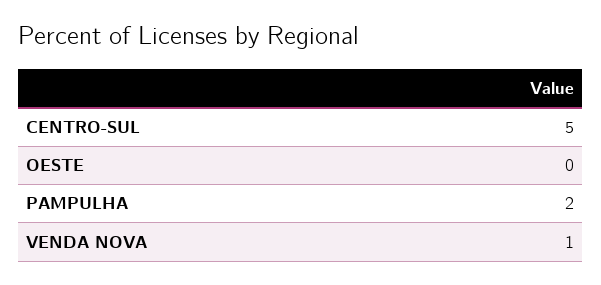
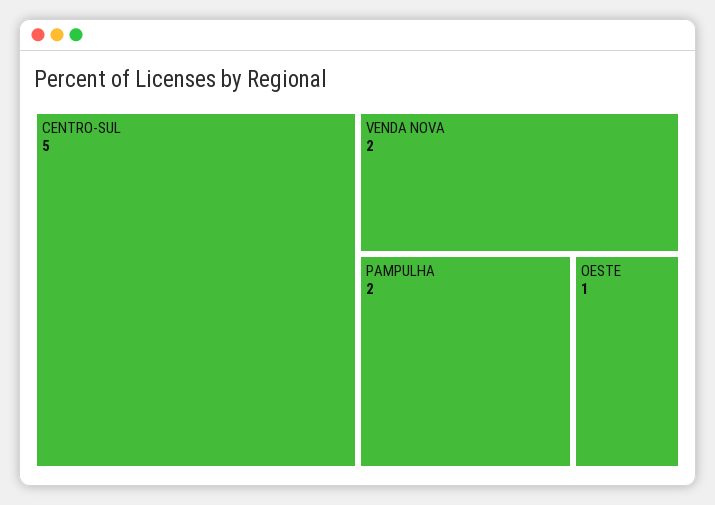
OESTE: 0 -> 1
VENDA NOVA: 1 -> 2

